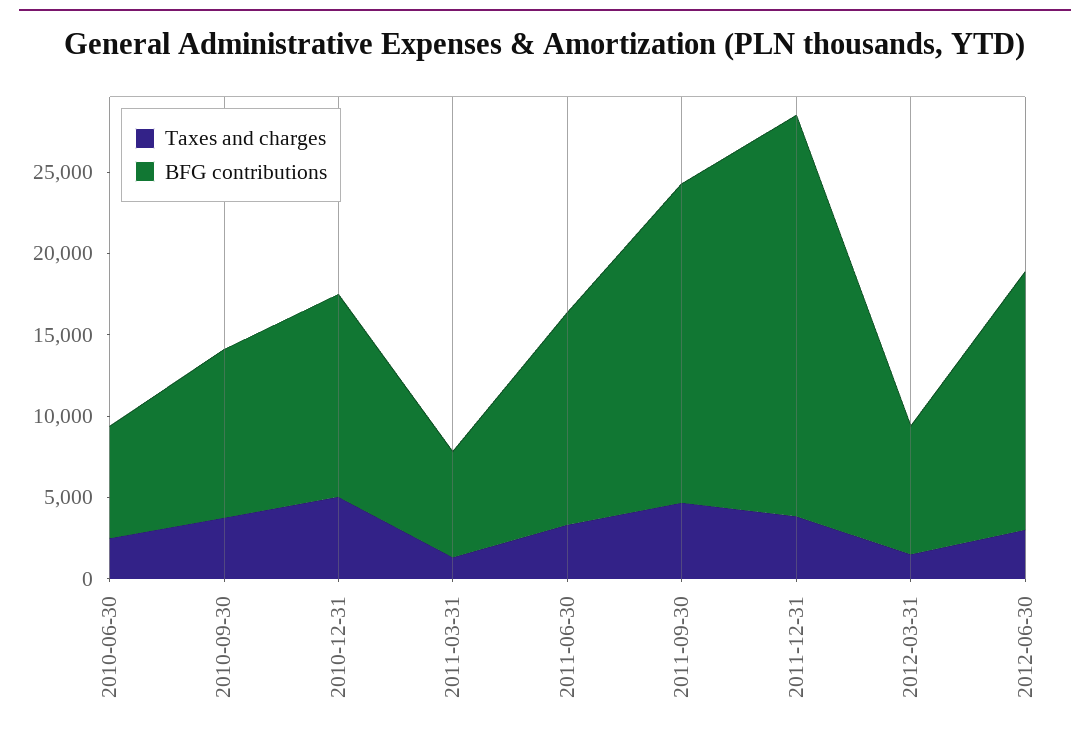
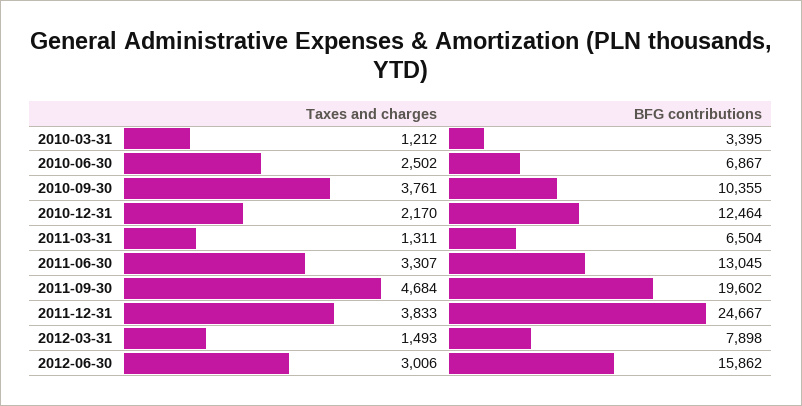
Taxes and charges, 2010-12-31: 5000 -> 2170
Taxes and charges, 2010-03-31: none -> 1212
BFG contributions, 2010-03-31: none -> 3395

